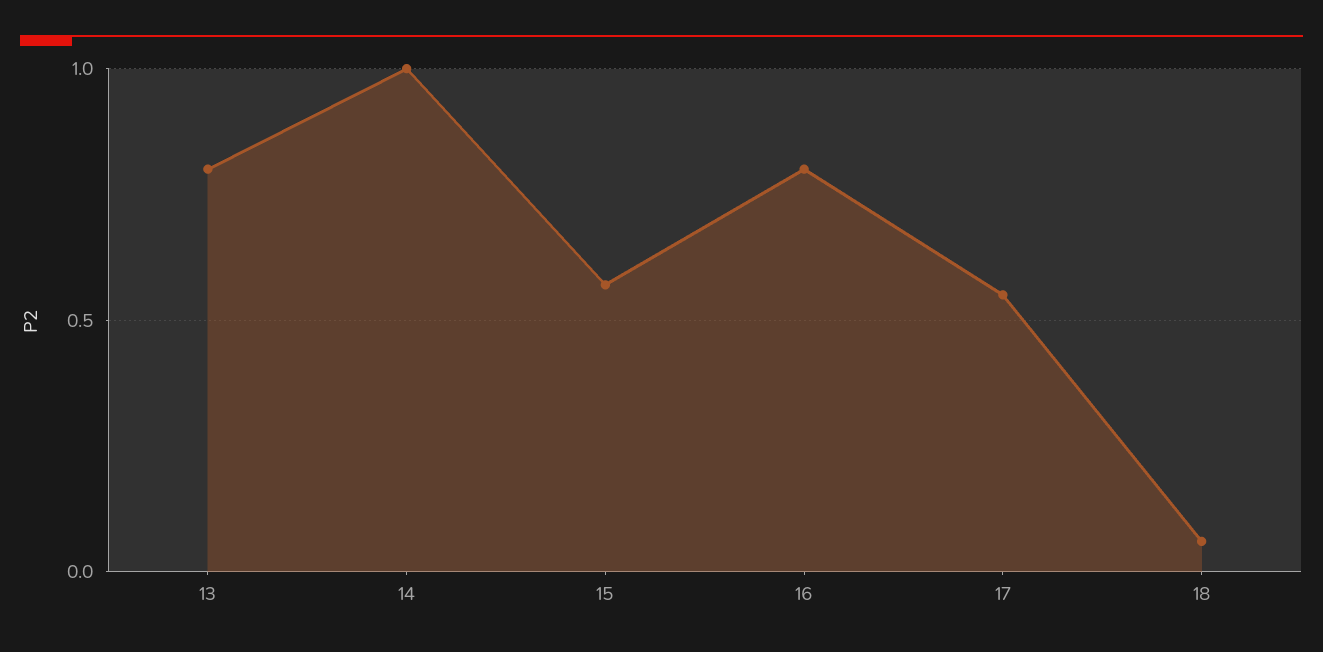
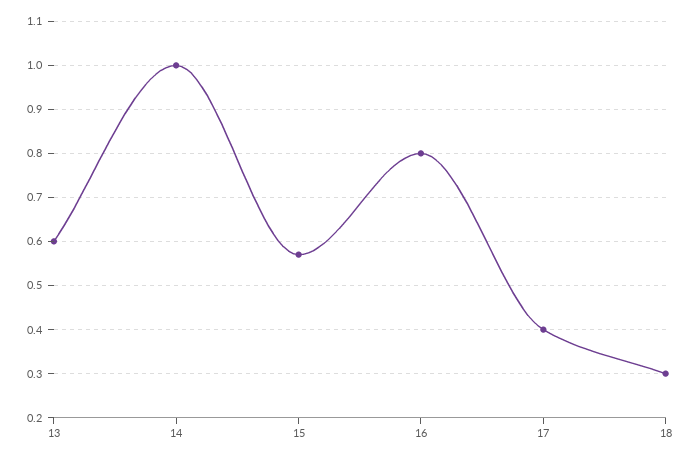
13: 0.8 -> 0.6
17: 0.55 -> 0.4
18: 0.05 -> 0.3

